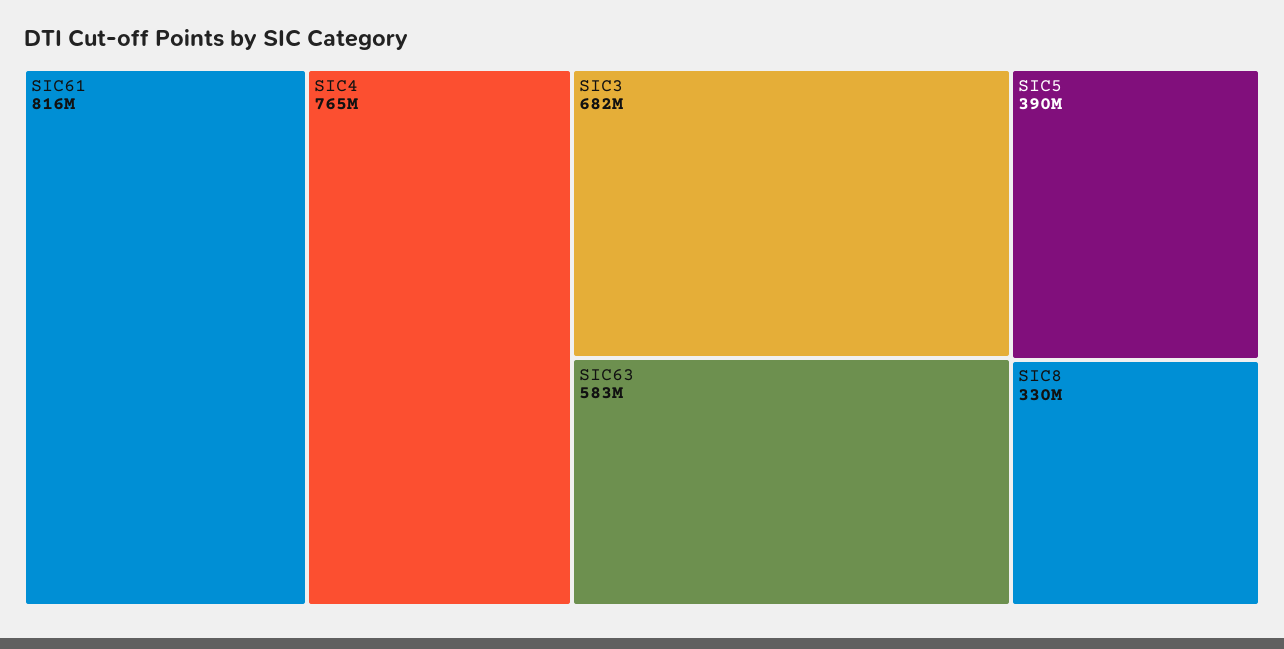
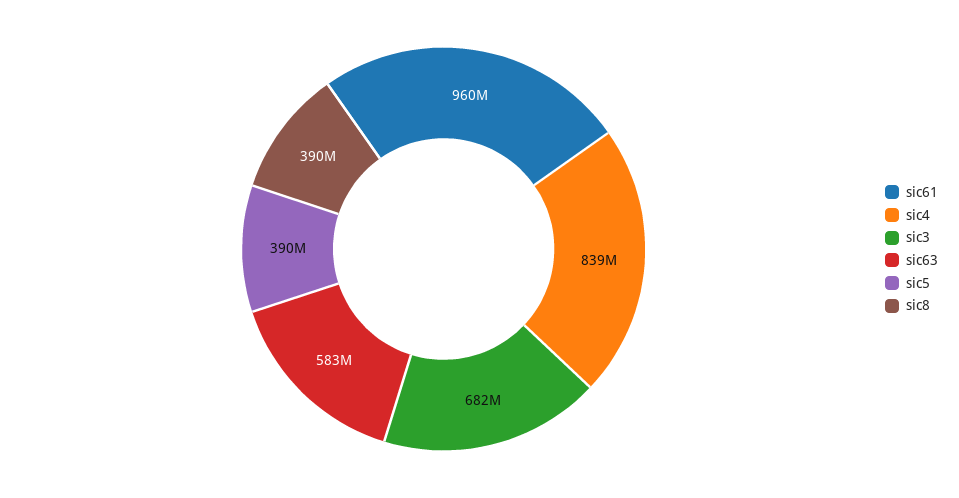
SIC61: 816000000 -> 960000000
SIC4: 765000000 -> 839000000
SIC8: 330000000 -> 390000000

